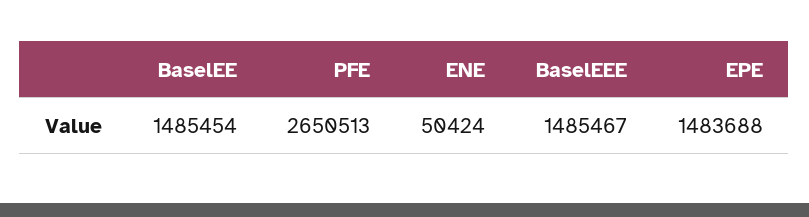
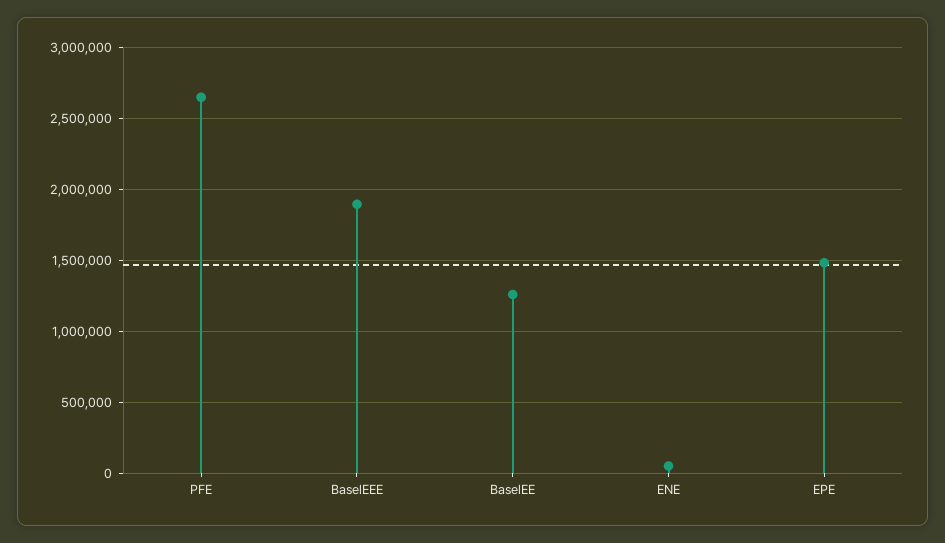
BaselEE: 1485454 -> 1250000
BaselEEE: 1485467 -> 1900000

